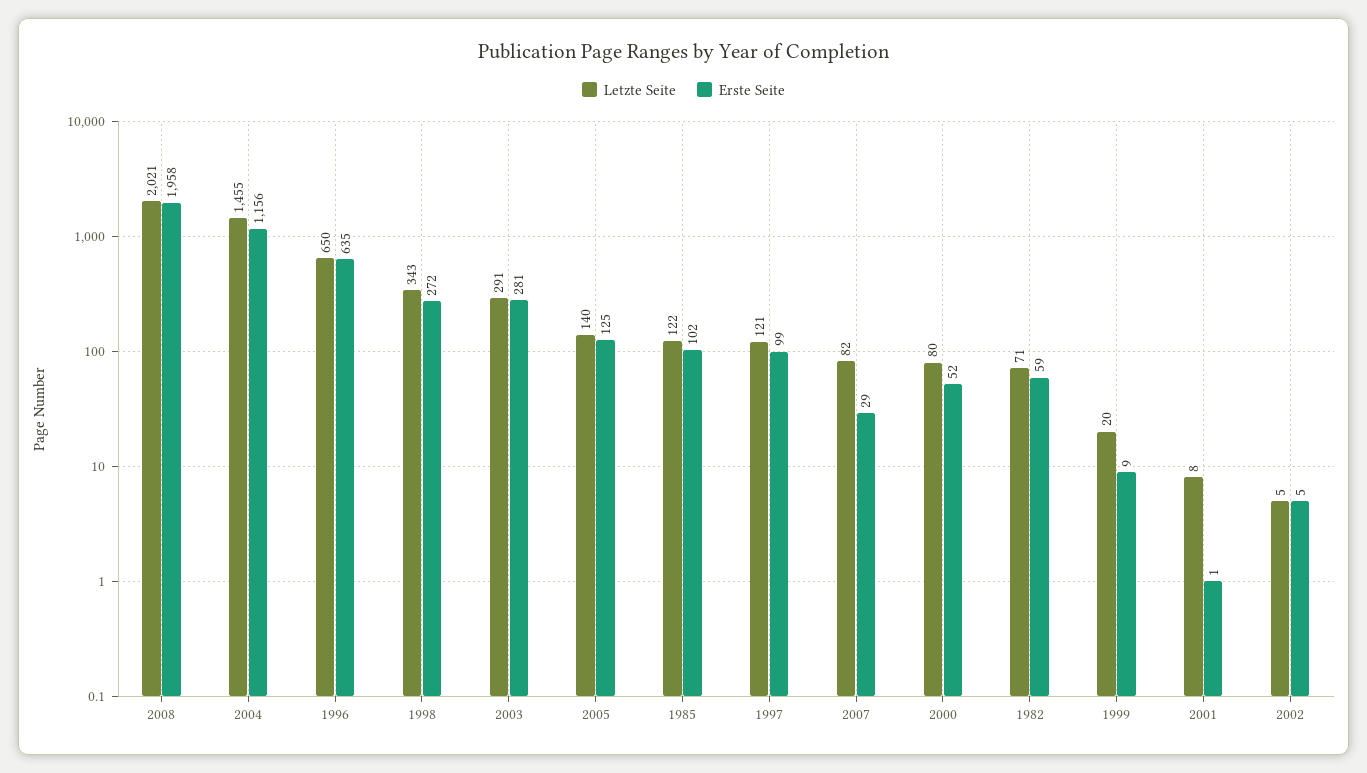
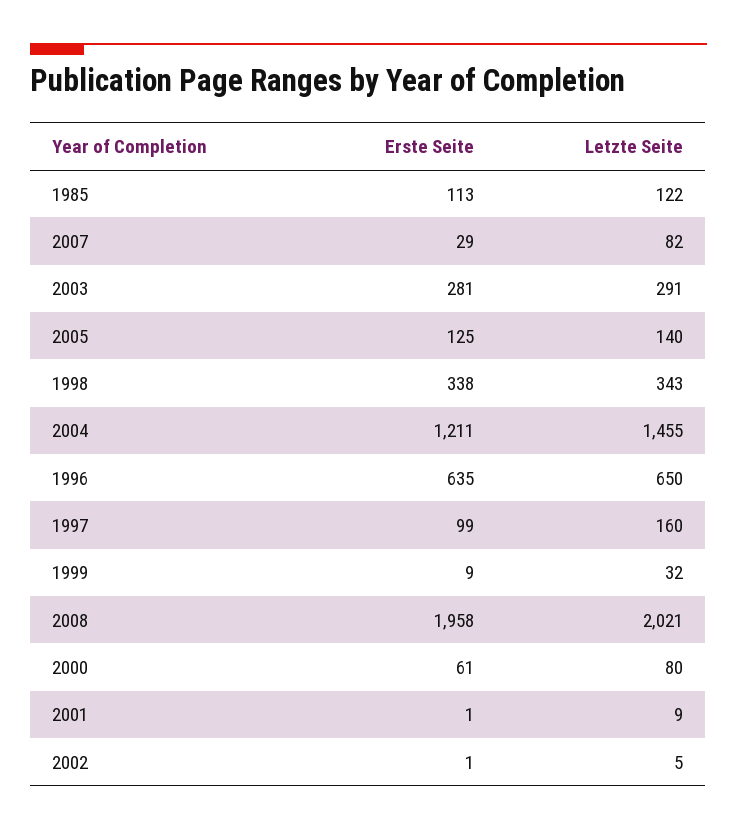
Erste Seite, 2004: 1156 -> 1211
Erste Seite, 1998: 272 -> 338
Erste Seite, 1985: 102 -> 113
Letzte Seite, 1997: 121 -> 160
Erste Seite, 2000: 52 -> 61
Letzte Seite, 1982: 71 -> none
Erste Seite, 1982: 59 -> none
Letzte Seite, 1999: 20 -> 32
Letzte Seite, 2001: 8 -> 9
Erste Seite, 2002: 5 -> 1

